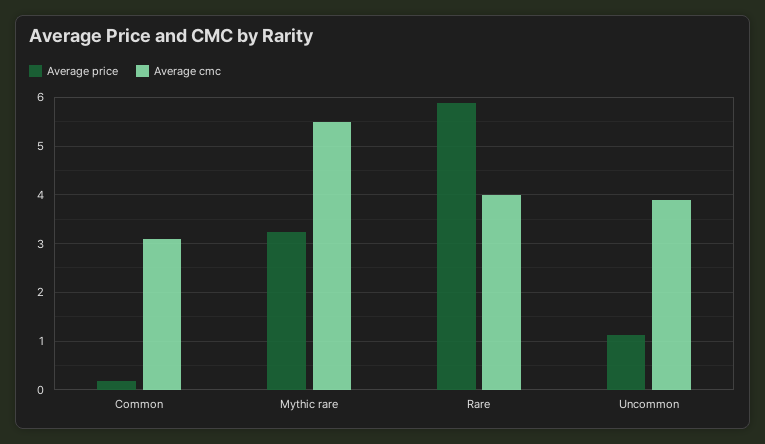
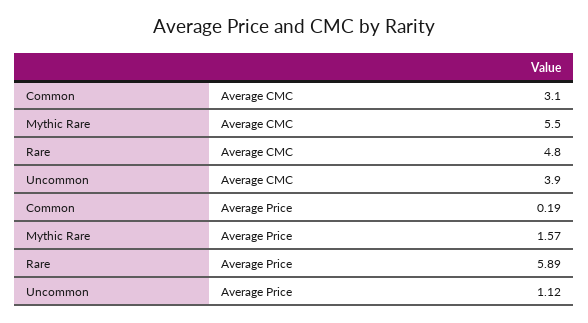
Average price, Mythic rare: 3.2 -> 1.57
Average cmc, Rare: 4 -> 4.8

